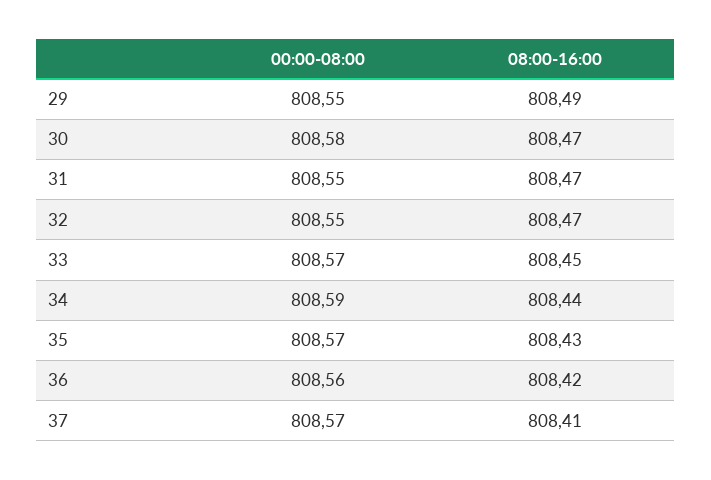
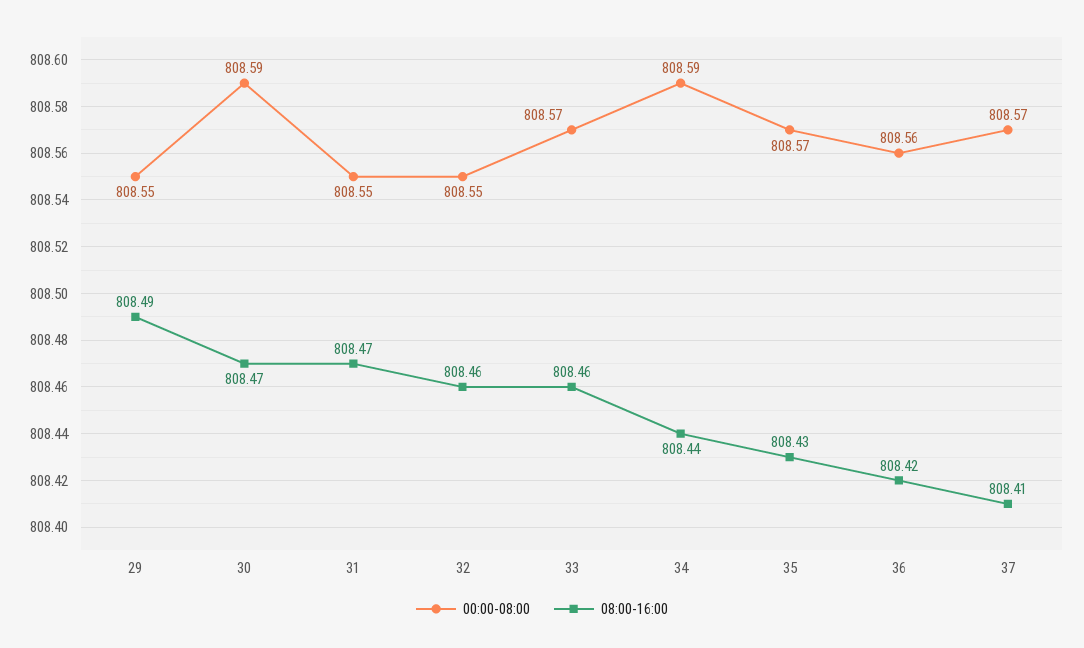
00:00-08:00, 30: 808.58 -> 808.59
08:00-16:00, 32: 808.47 -> 808.46
08:00-16:00, 33: 808.45 -> 808.46

